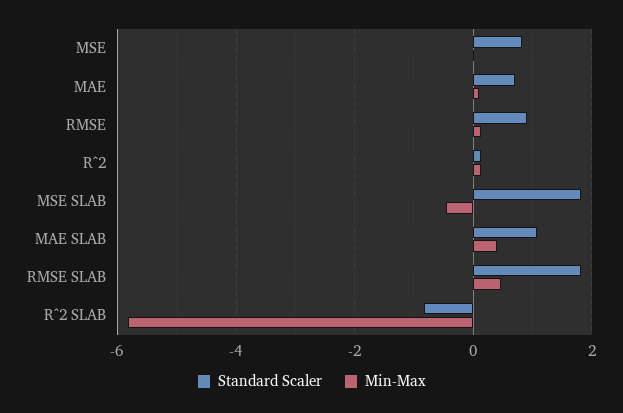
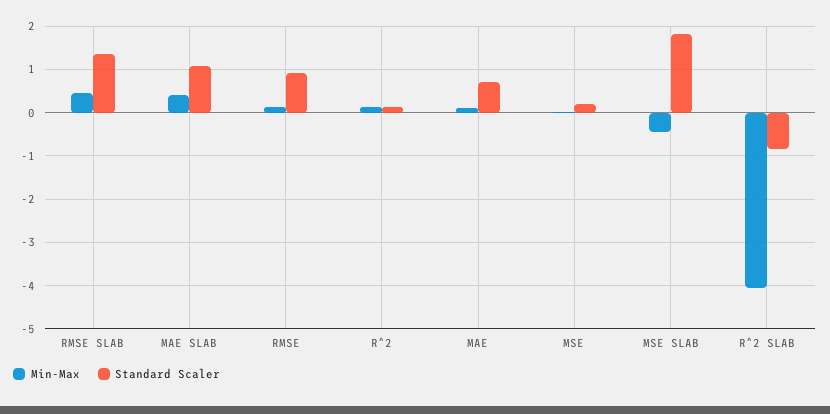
Standard Scaler, MSE: 0.8 -> 0.2
Standard Scaler, RMSE SLAB: 1.8 -> 1.4
Min-Max, R^2 SLAB: -5.8 -> -4

